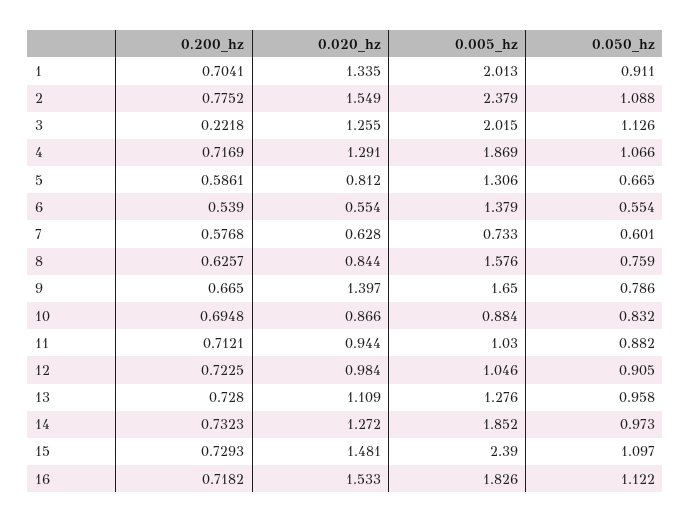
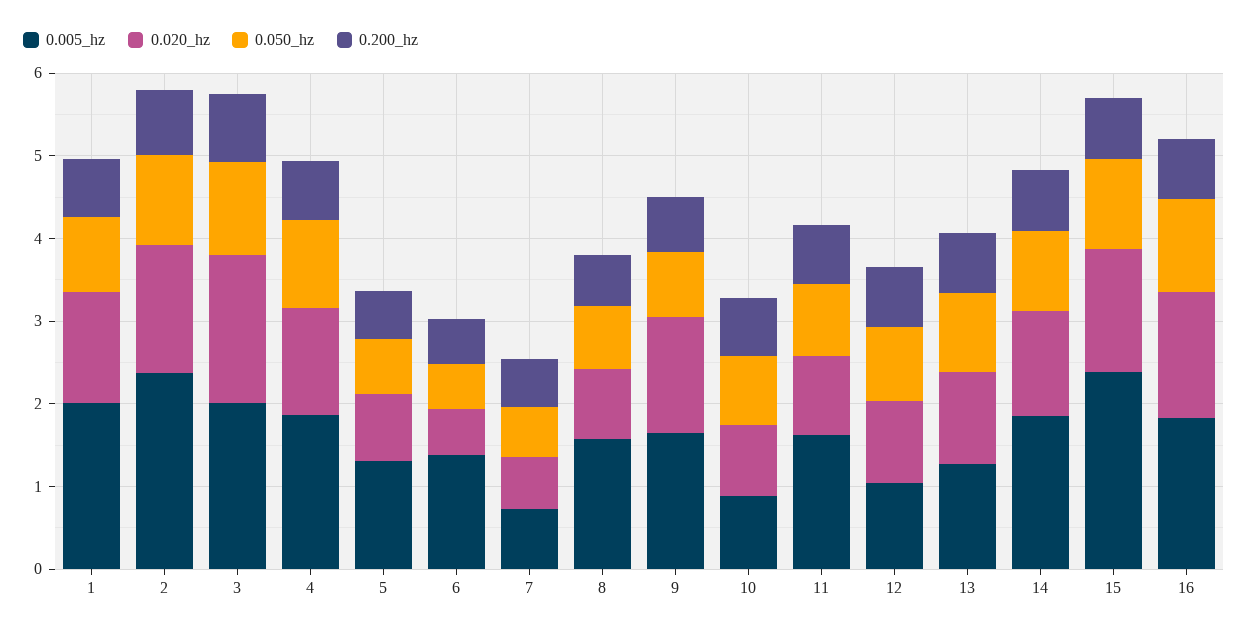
0.200_hz, 3: 0.2218 -> 0.8
0.020_hz, 3: 1.255 -> 1.8
0.005_hz, 11: 1.03 -> 1.6

